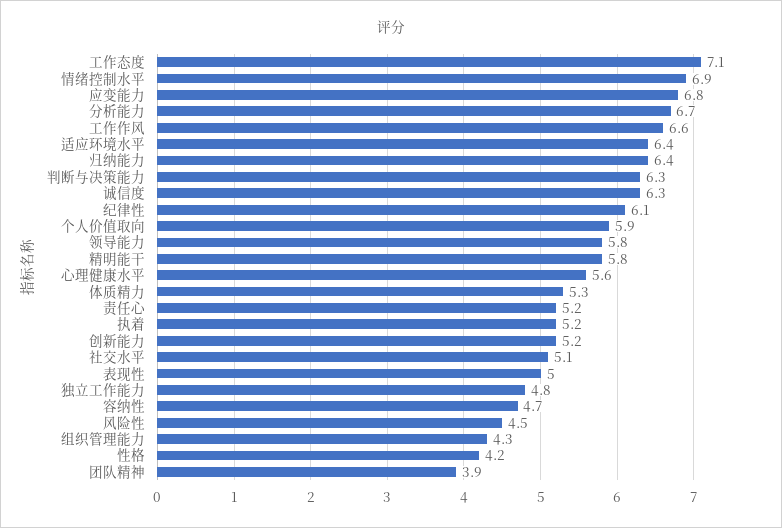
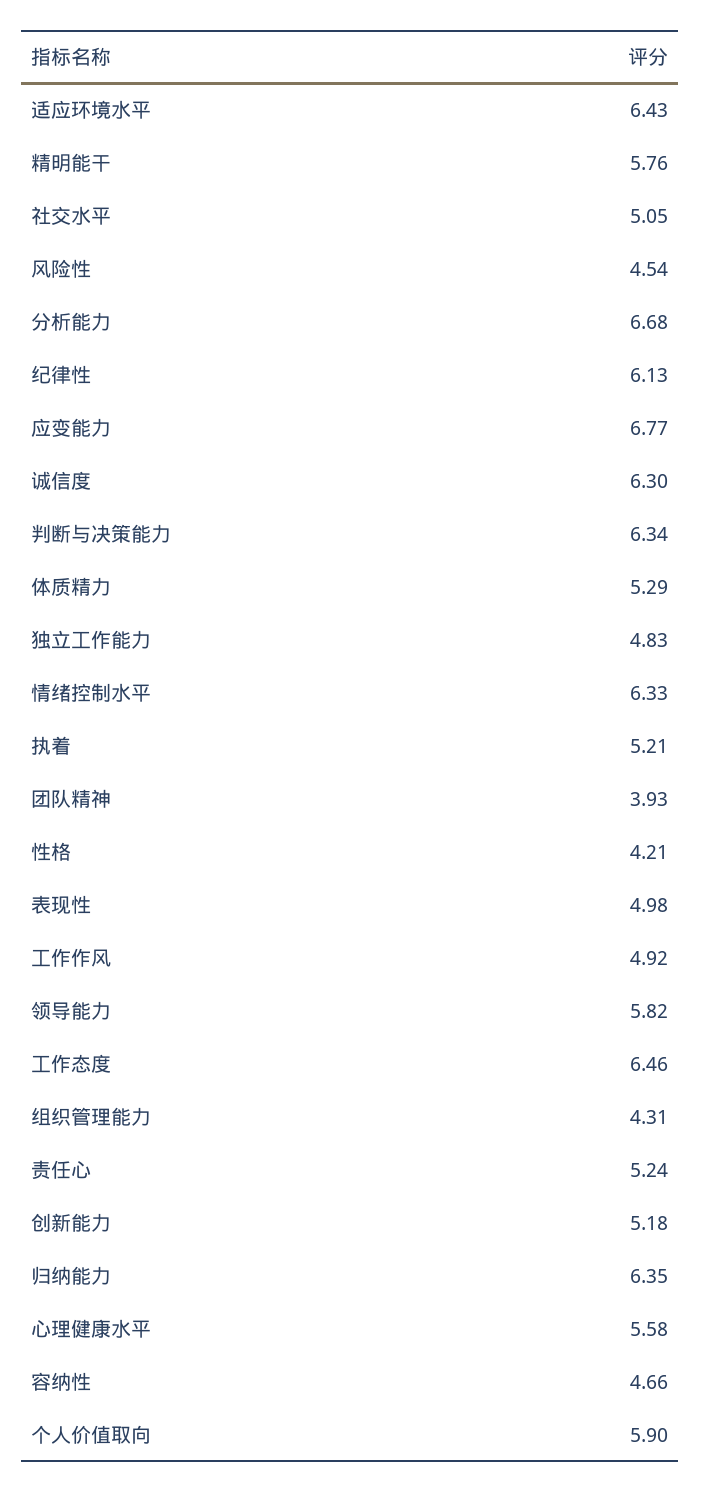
工作态度: 7.1 -> 6.46
情绪控制水平: 6.9 -> 6.33
工作作风: 6.6 -> 4.92

